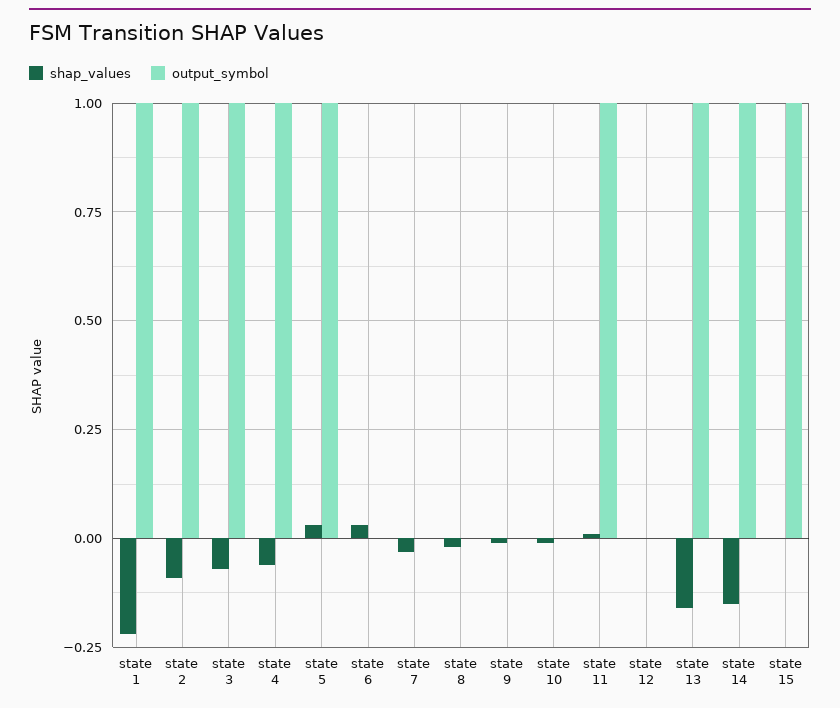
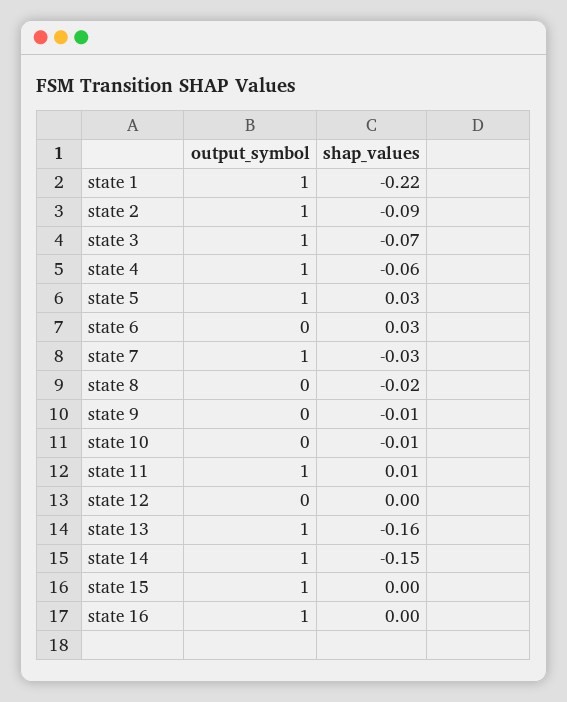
output_symbol, state 7: 0 -> 1
output_symbol, state 16: none -> 1
shap_values, state 16: none -> 0

